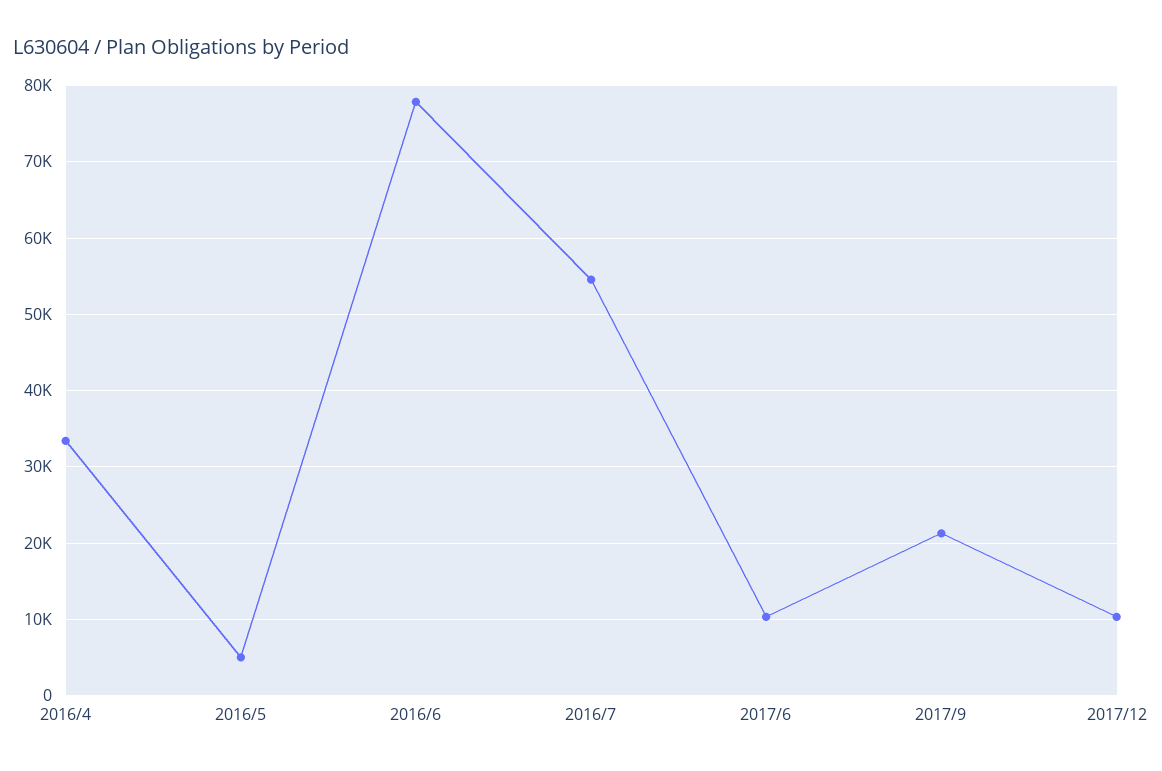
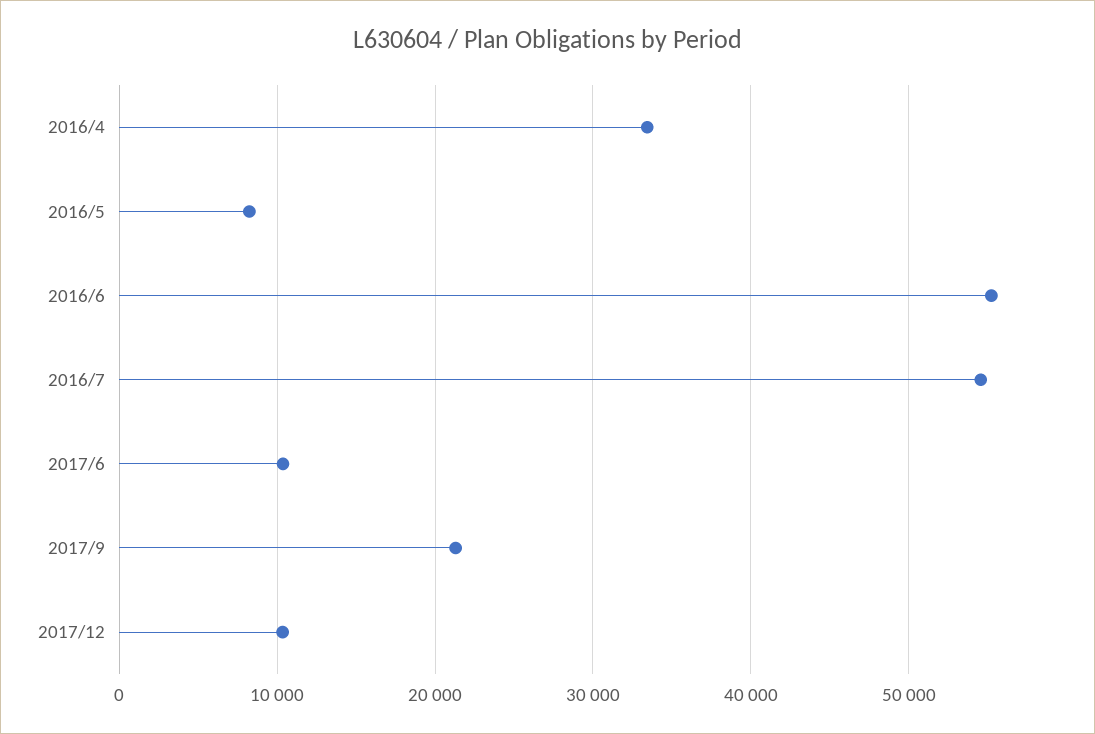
2016/5: 5000 -> 8000
2016/6: 78000 -> 55000

